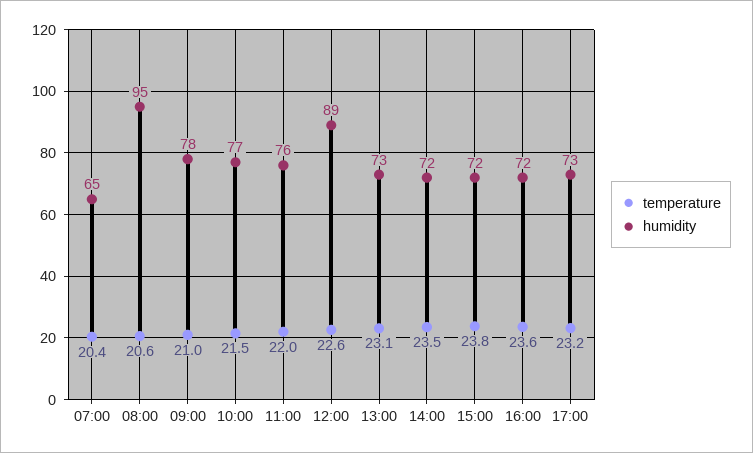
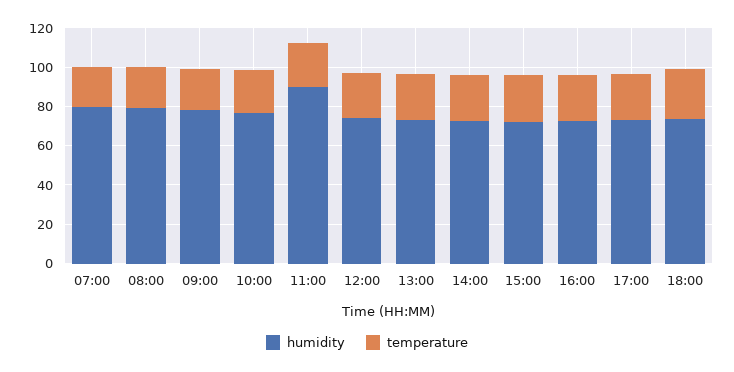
humidity, 07:00: 65 -> 80
humidity, 08:00: 95 -> 80
humidity, 11:00: 76 -> 90
humidity, 12:00: 89 -> 75
humidity, 18:00: none -> 75
temperature, 18:00: none -> 25

